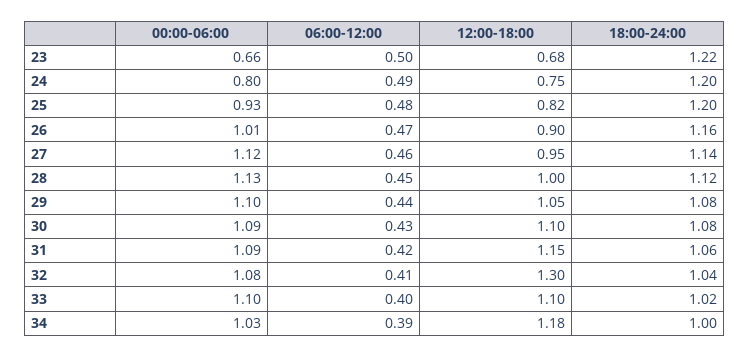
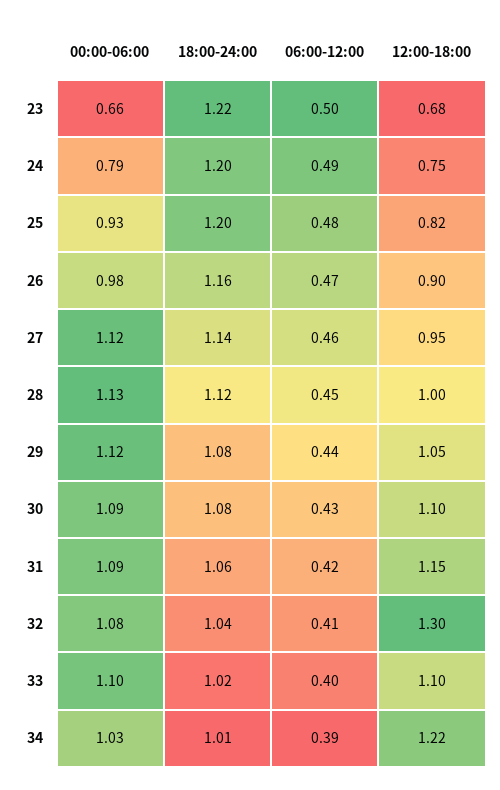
00:00-06:00, 24: 0.8 -> 0.79
00:00-06:00, 26: 1.01 -> 0.98
00:00-06:00, 29: 1.1 -> 1.12
12:00-18:00, 34: 1.18 -> 1.22
18:00-24:00, 34: 1 -> 1.01

